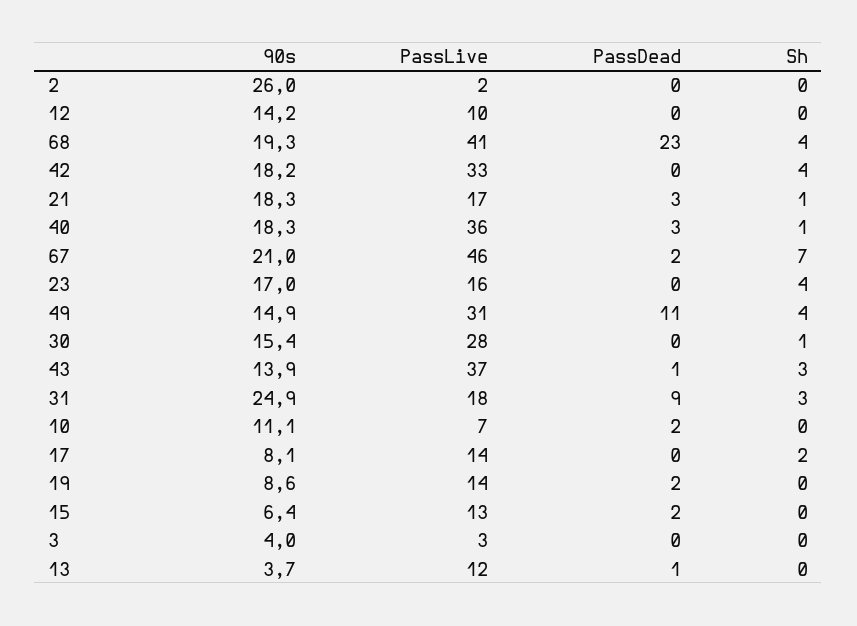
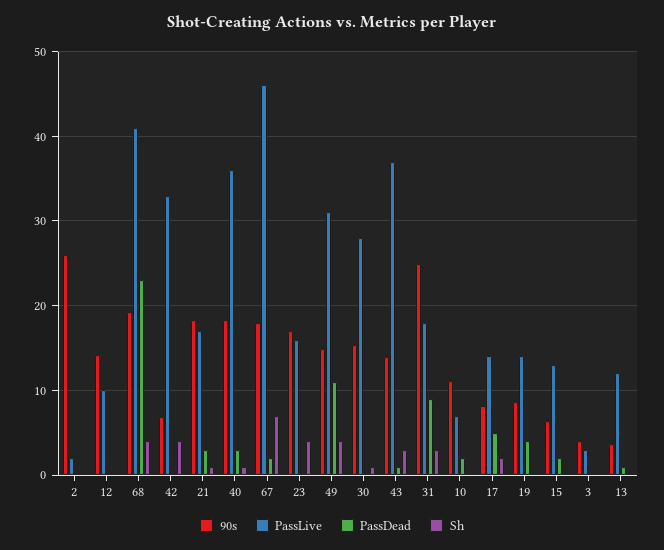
90s, 42: 18.2 -> 7
90s, 67: 21 -> 18
PassDead, 17: 0 -> 5
PassDead, 19: 2 -> 4

